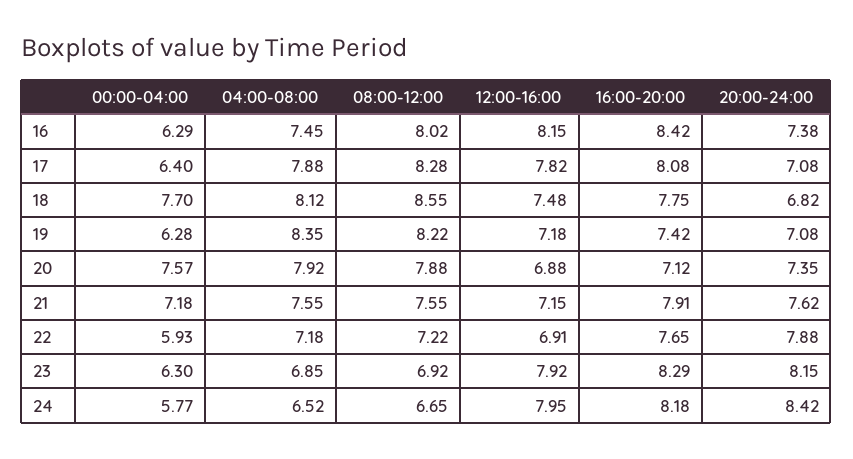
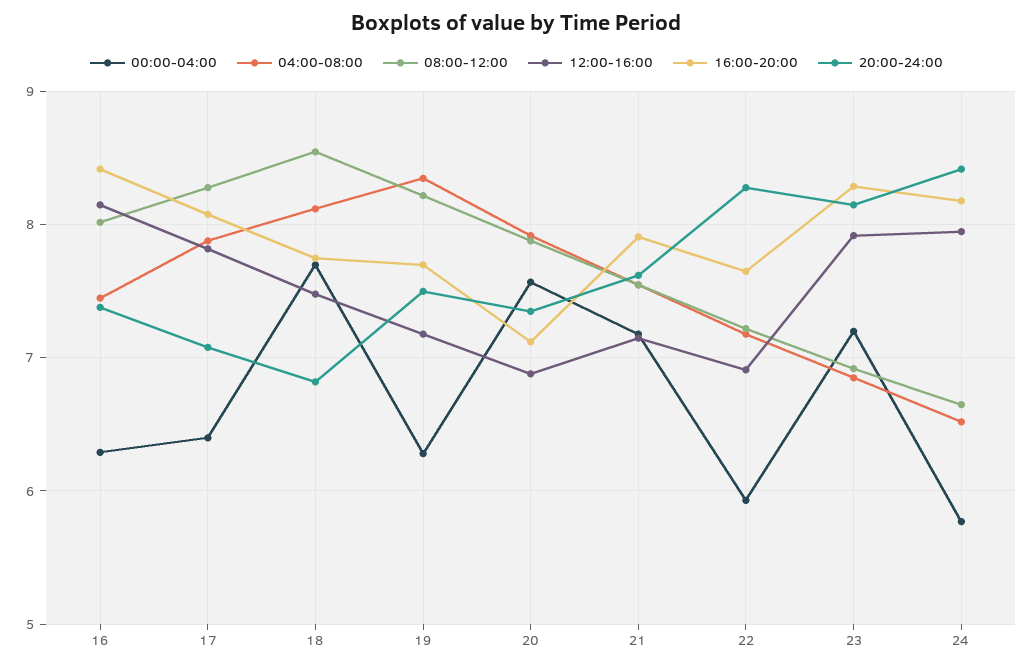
16:00-20:00, 19: 7.42 -> 7.7
20:00-24:00, 19: 7.08 -> 7.5
20:00-24:00, 22: 7.88 -> 8.3
00:00-04:00, 23: 6.3 -> 7.2

